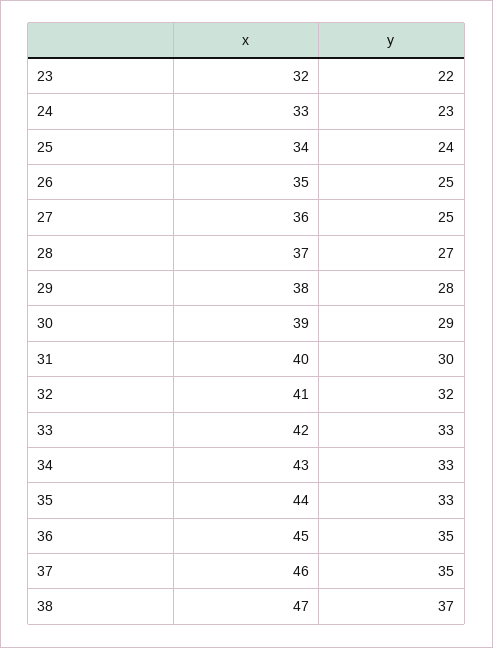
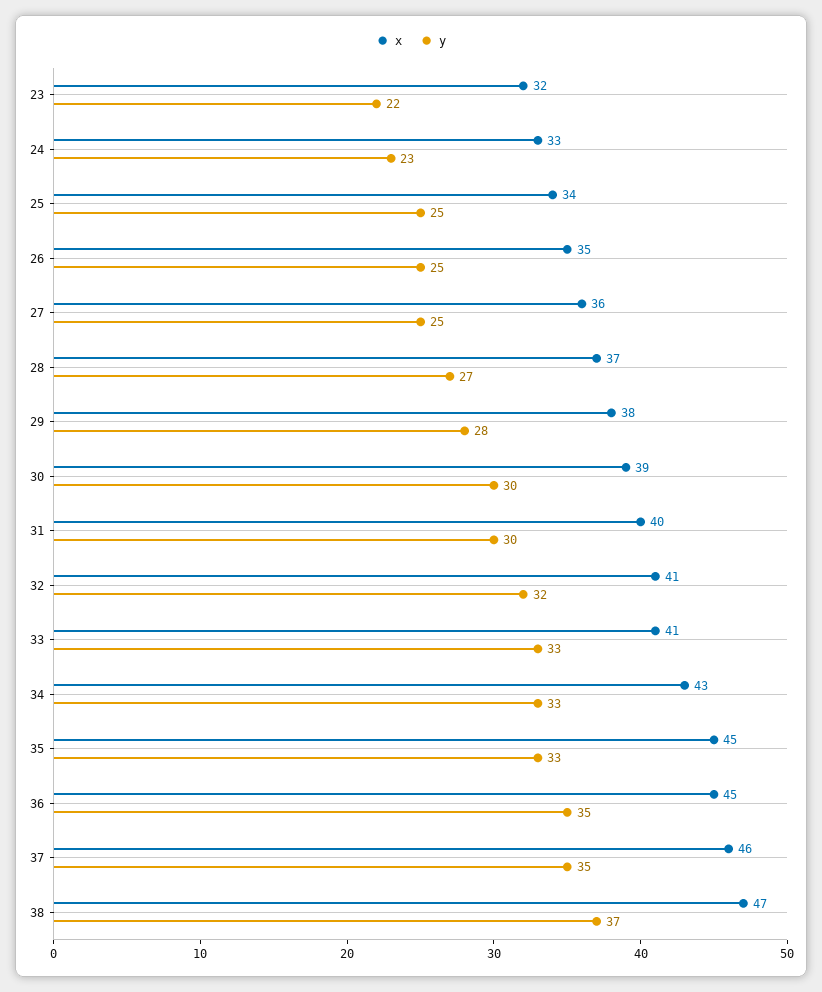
y, 25: 24 -> 25
y, 30: 29 -> 30
x, 33: 42 -> 41
x, 35: 44 -> 45

